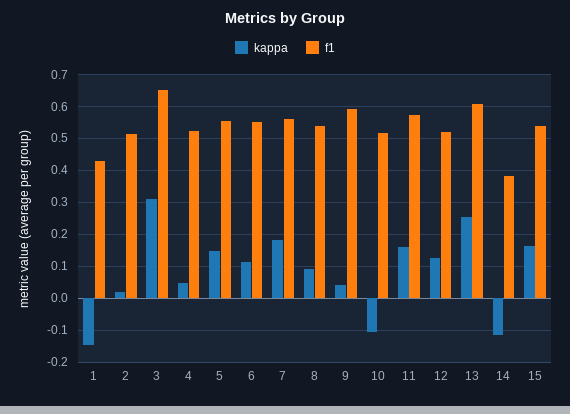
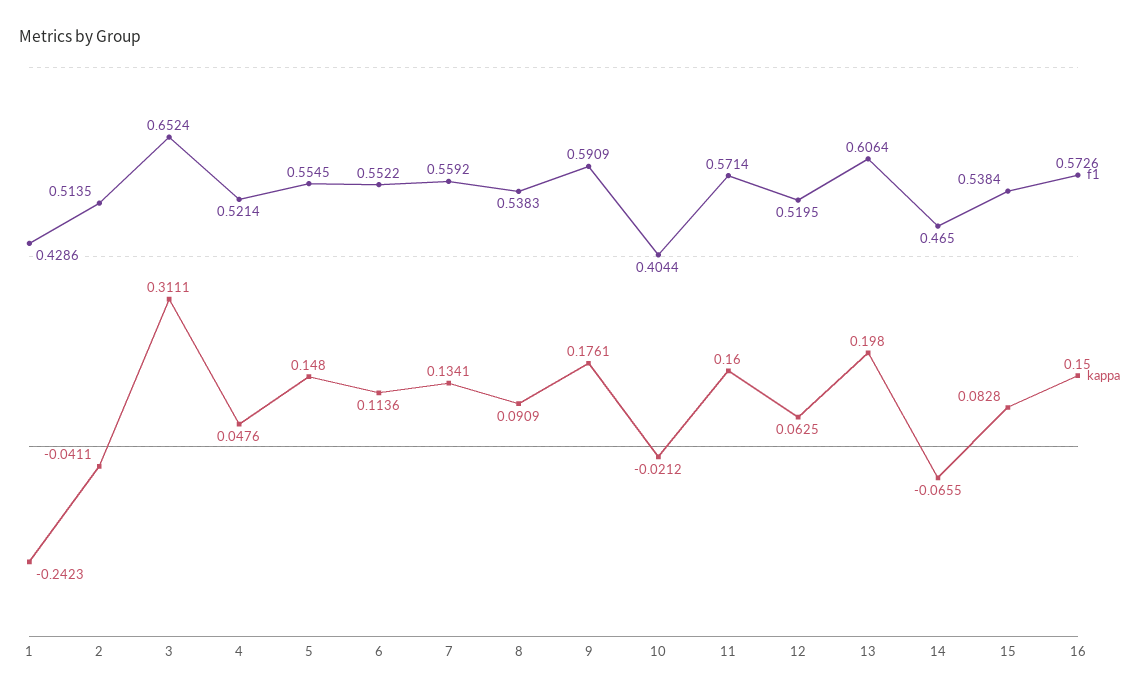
kappa, 1: -0.14 -> -0.2423
kappa, 2: 0.02 -> -0.0411
kappa, 7: 0.18 -> 0.1341
kappa, 9: 0.04 -> 0.1761
kappa, 10: -0.1 -> -0.0212
f1, 10: 0.52 -> 0.4044
kappa, 12: 0.12 -> 0.0625
kappa, 13: 0.26 -> 0.198
kappa, 14: -0.12 -> -0.0655
f1, 14: 0.38 -> 0.465
kappa, 15: 0.16 -> 0.0828
f1, 16: none -> 0.5726
kappa, 16: none -> 0.15

